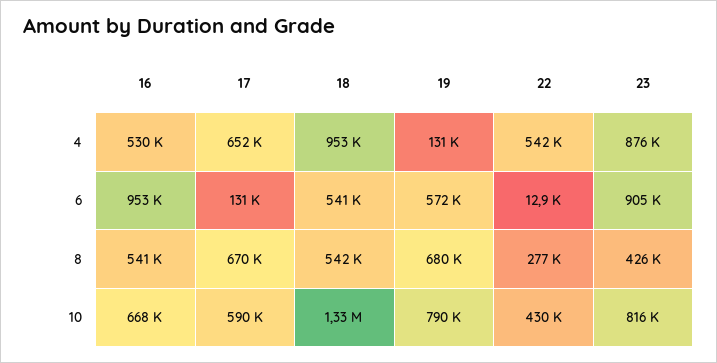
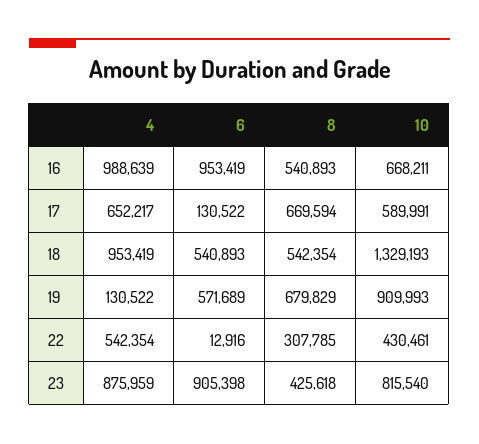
16, 4: 530000 -> 988639
22, 8: 277000 -> 307785
19, 10: 790000 -> 909993

